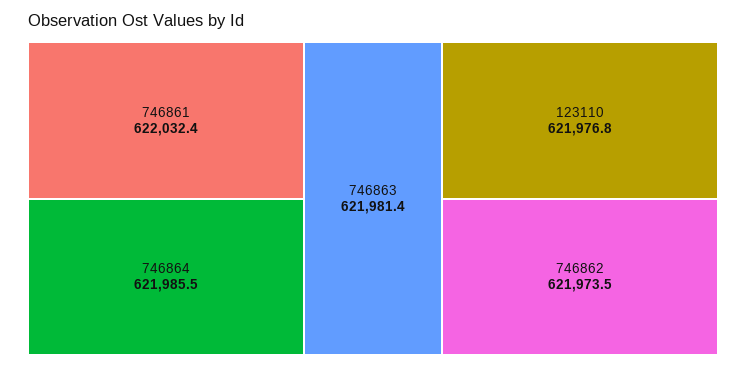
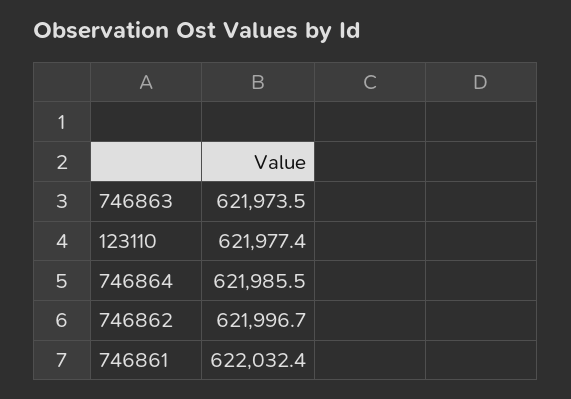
746863: 621981.4 -> 621973.5
123110: 621976.8 -> 621977.4
746862: 621973.5 -> 621996.7

